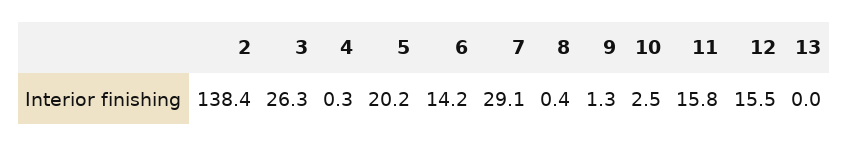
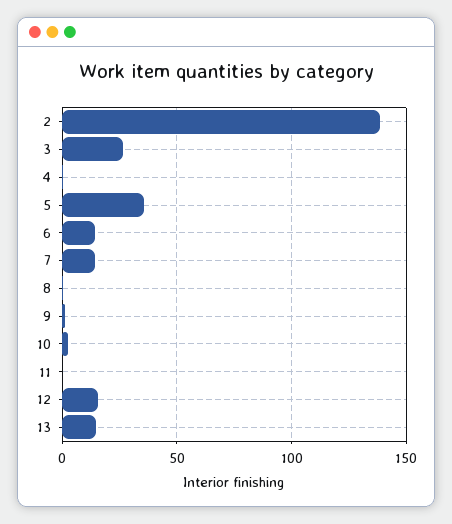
5: 20.2 -> 35
7: 29.1 -> 15
11: 15.8 -> 0
13: 0 -> 15

